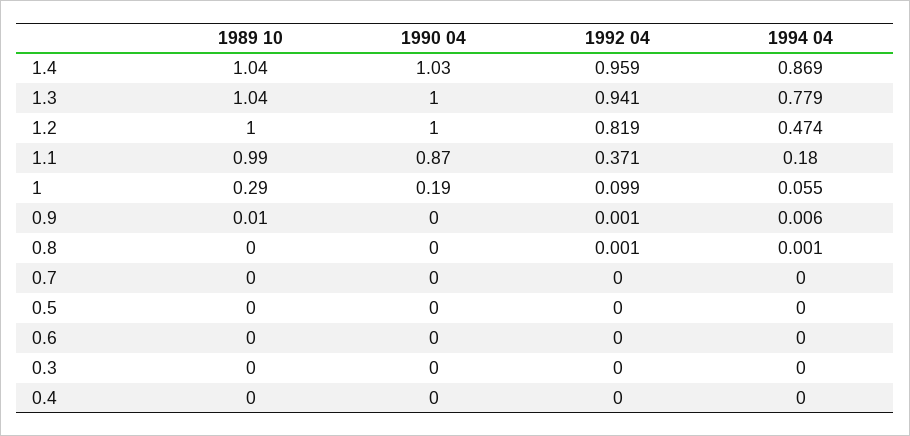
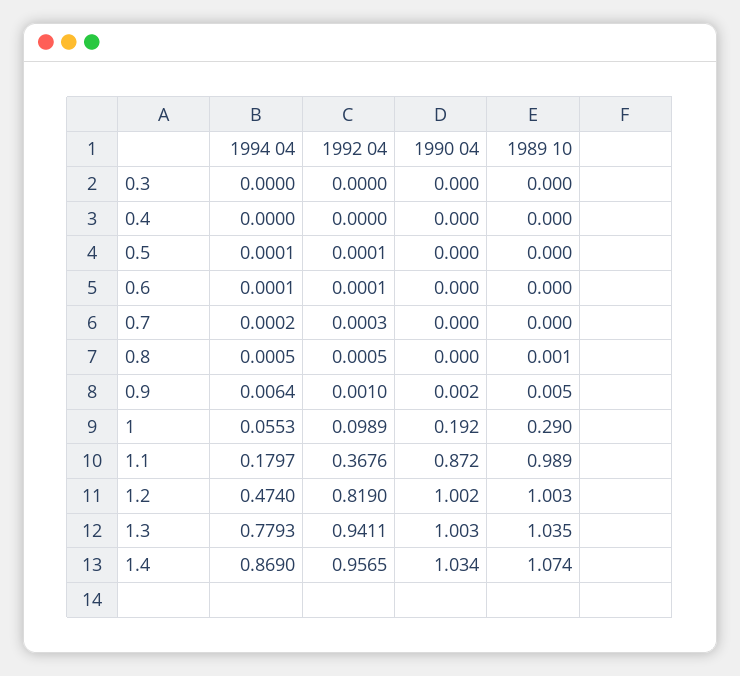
1989 10, 1.4: 1.04 -> 1.074
1992 04, 1.4: 0.959 -> 0.9565
1992 04, 1.1: 0.371 -> 0.3676

